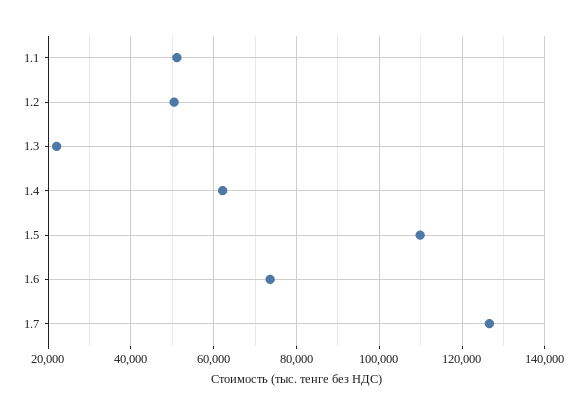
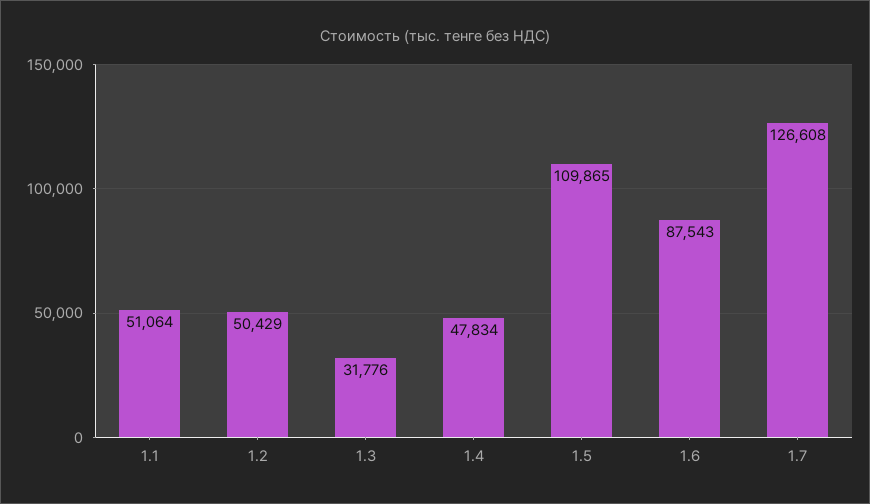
1.3: 22000 -> 31776
1.4: 62000 -> 47834
1.6: 74000 -> 87543

